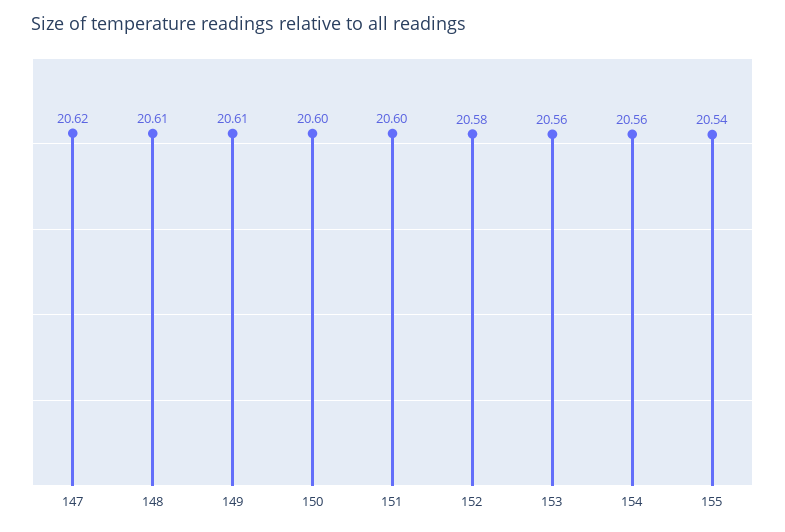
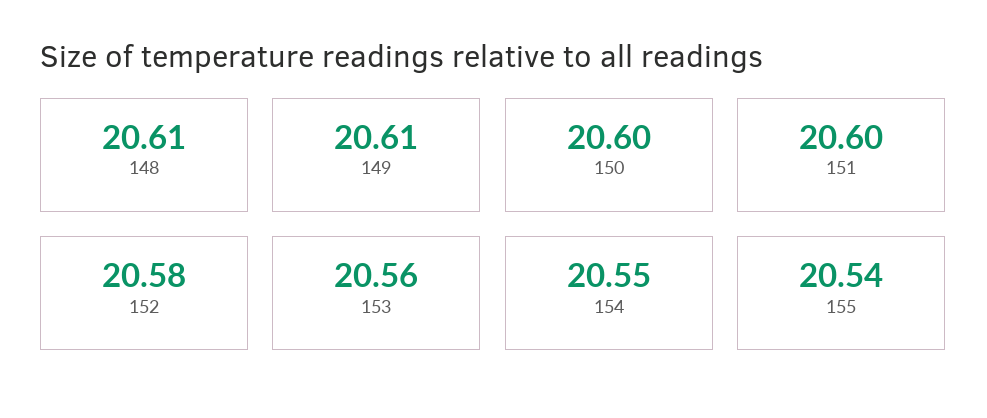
147: 20.62 -> none
154: 20.56 -> 20.55

